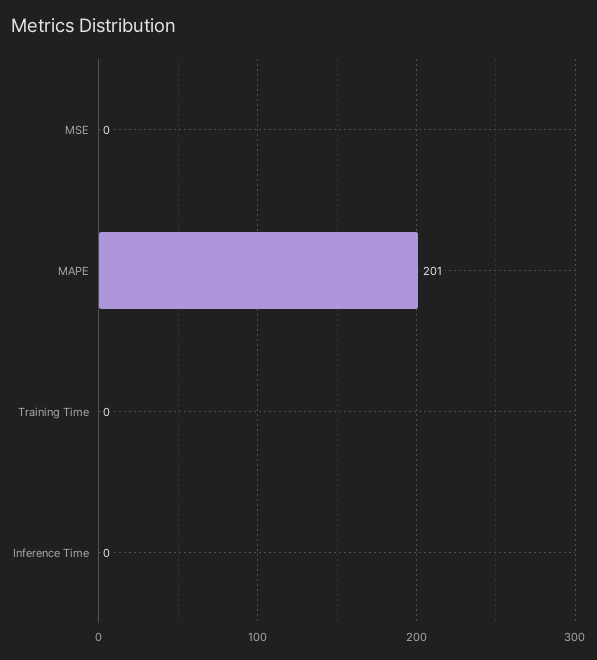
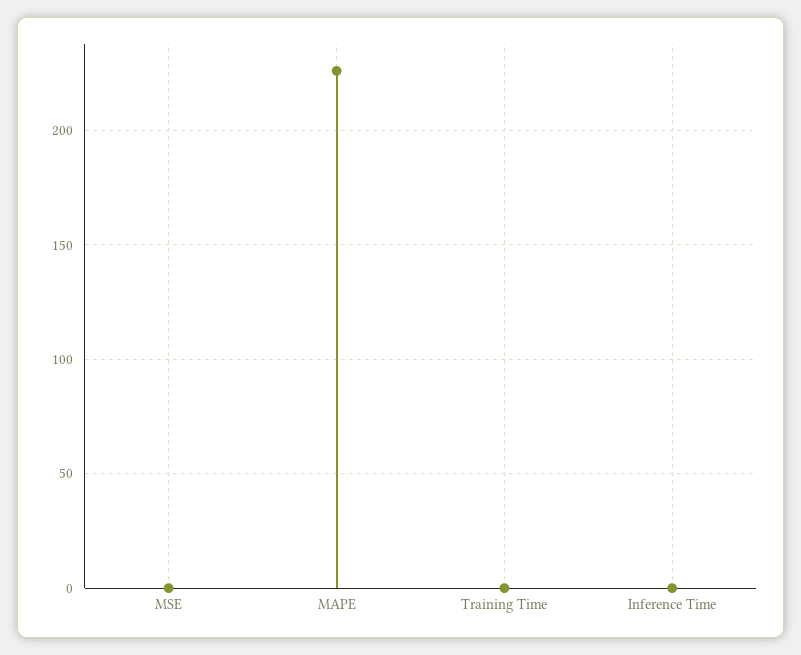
MAPE: 201 -> 225

